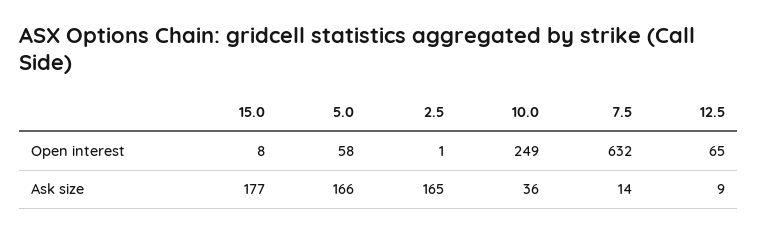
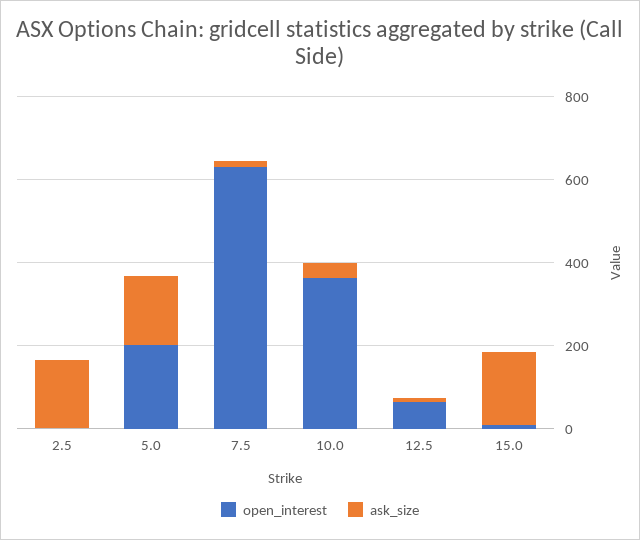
Open interest, 5.0: 58 -> 200
Open interest, 10.0: 249 -> 350

